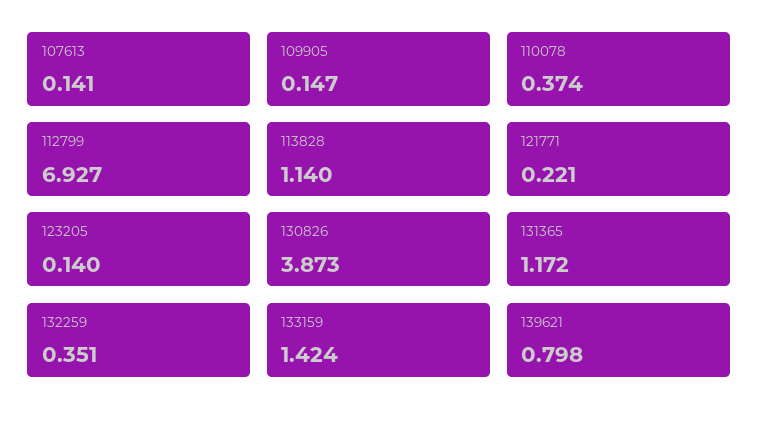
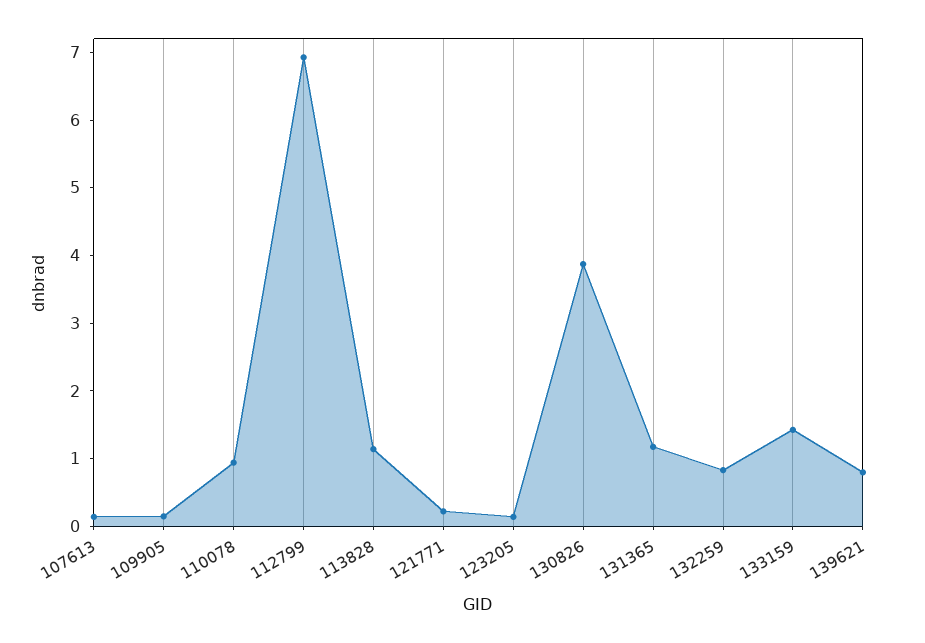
110078: 0.374 -> 1
132259: 0.351 -> 0.8

